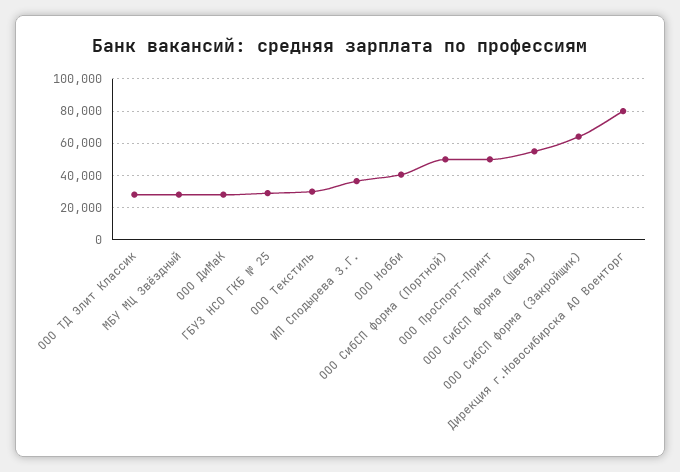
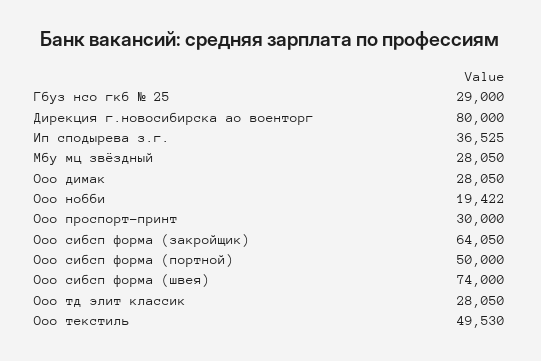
ООО Текстиль: 30000 -> 49530
ООО Нобби: 40000 -> 19422
ООО ПроСпорт-Принт: 50000 -> 30000
ООО СибСП форма (Швея): 55000 -> 74000

